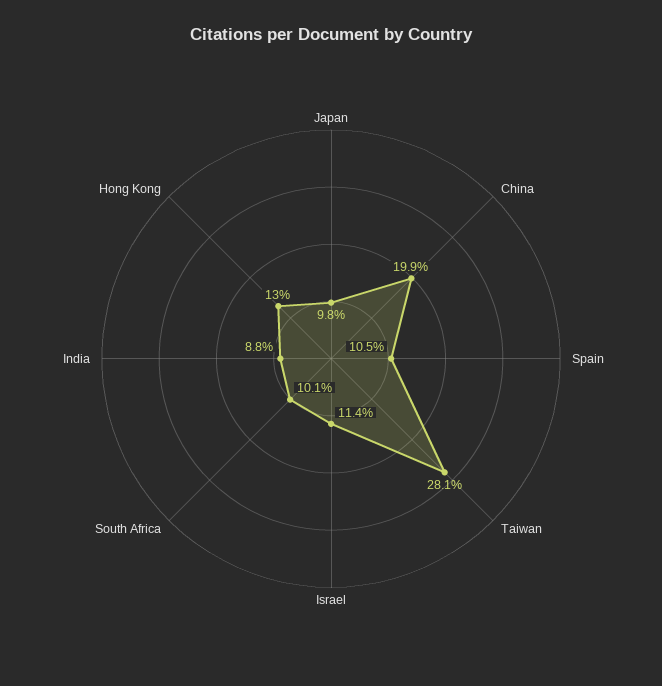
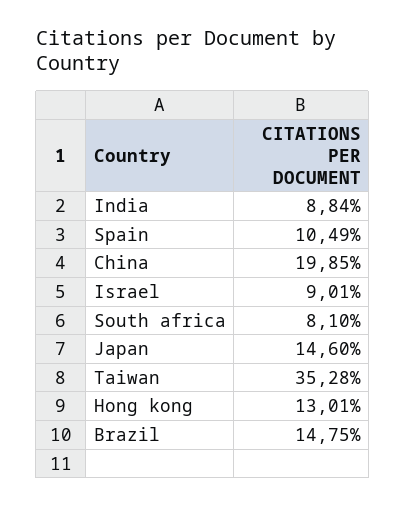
Japan: 9.8 -> 14.6
Taiwan: 28.1 -> 35.28
Israel: 11.4 -> 9.01
South Africa: 10.1 -> 8.1
Brazil: none -> 14.75

